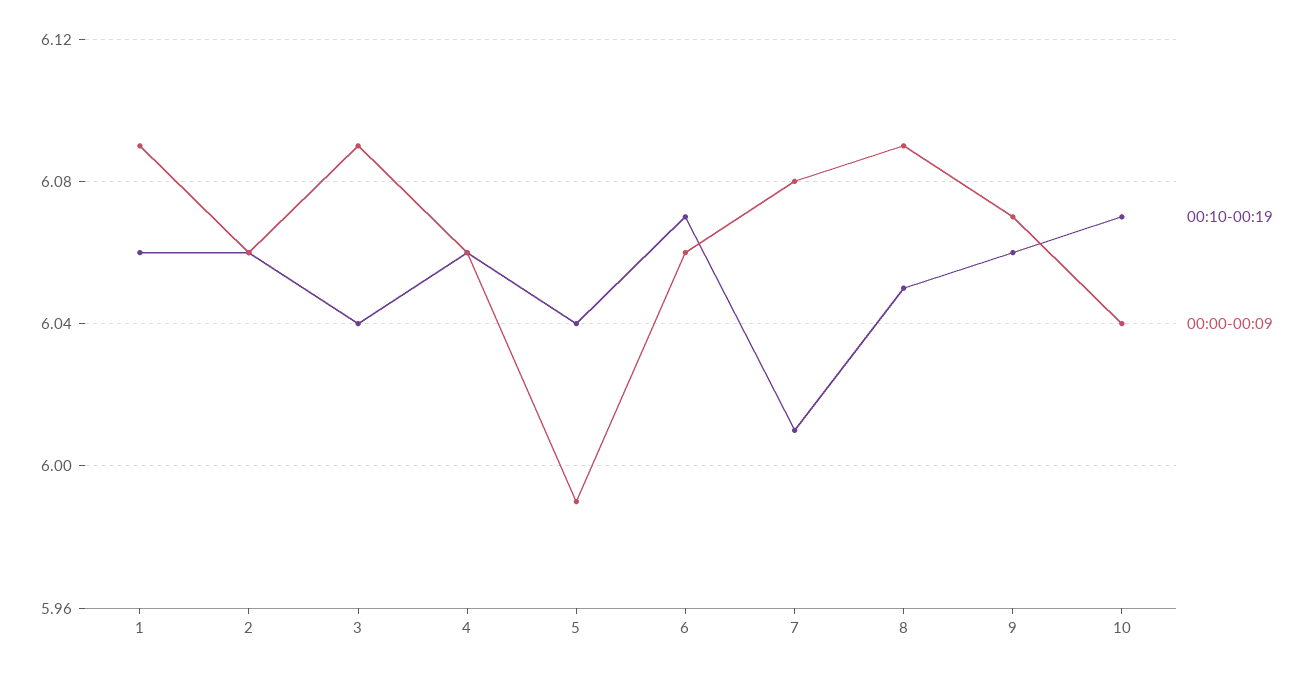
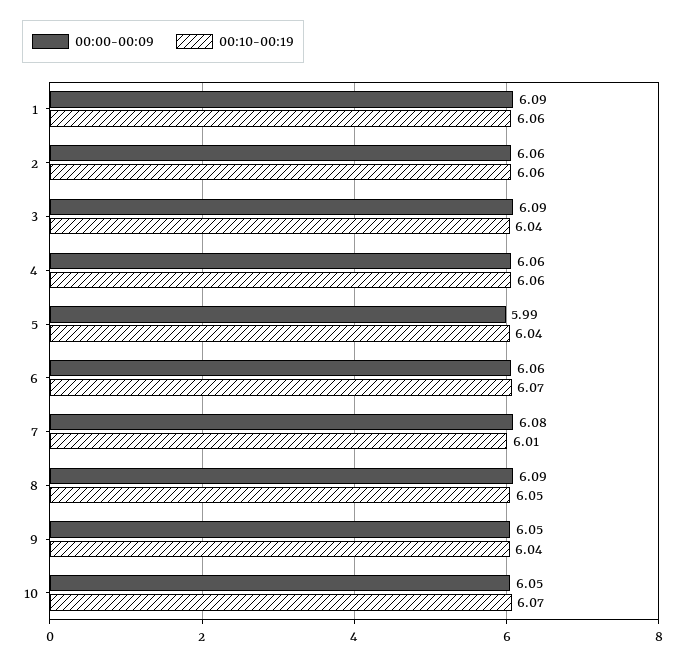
00:10-00:19, 9: 6.06 -> 6.04
00:00-00:09, 9: 6.07 -> 6.05
00:00-00:09, 10: 6.04 -> 6.05

